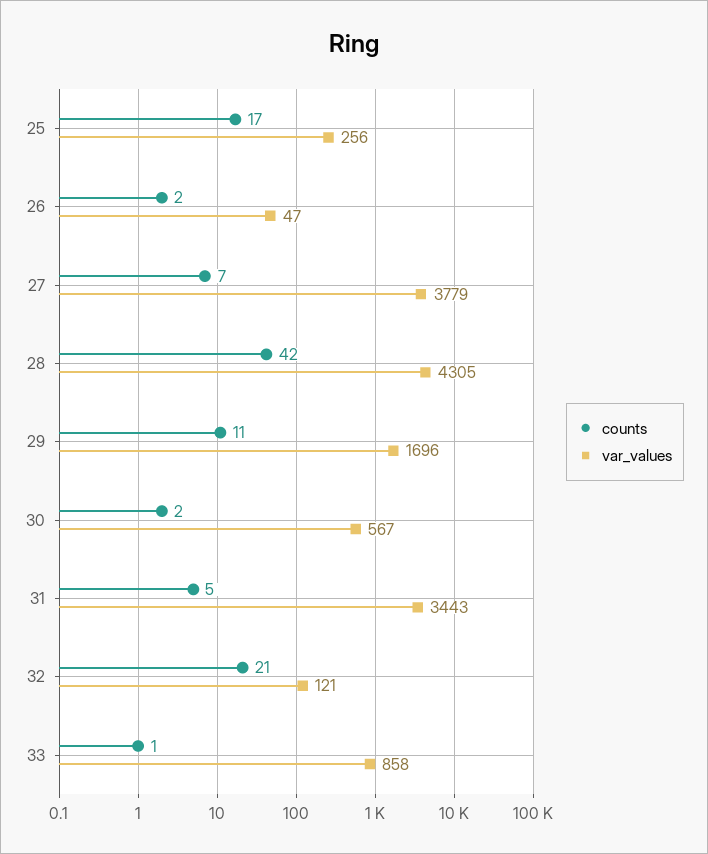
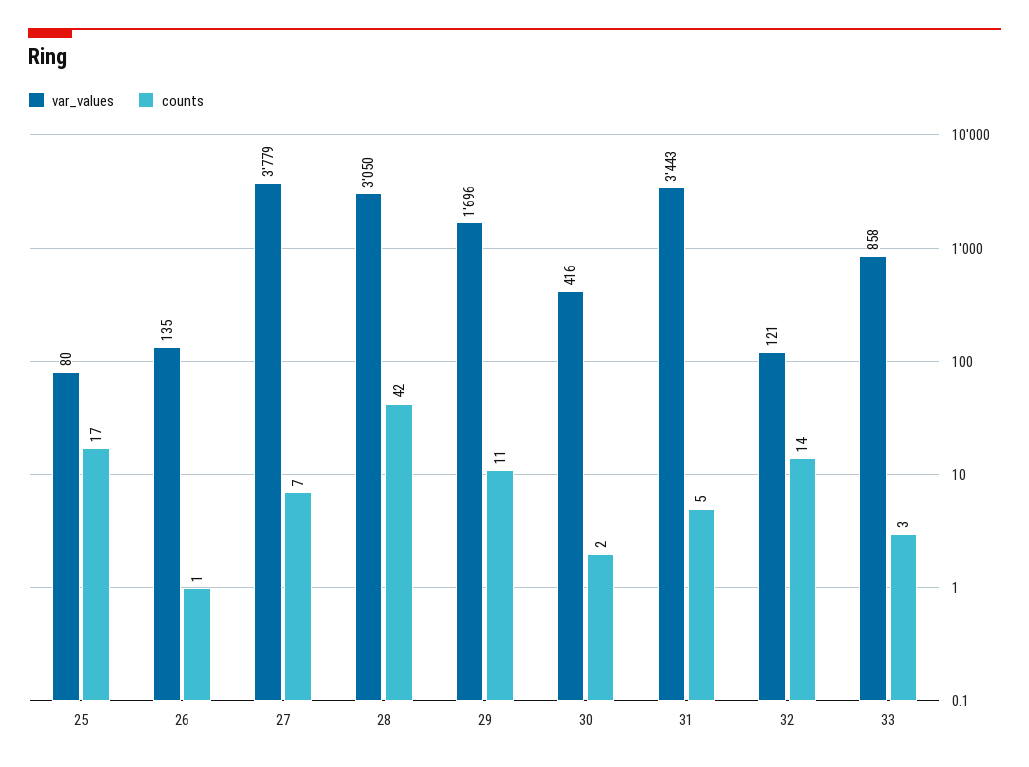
var_values, 25: 256 -> 80
counts, 26: 2 -> 1
var_values, 26: 47 -> 135
var_values, 28: 4305 -> 3050
var_values, 30: 567 -> 416
counts, 32: 21 -> 14
counts, 33: 1 -> 3

